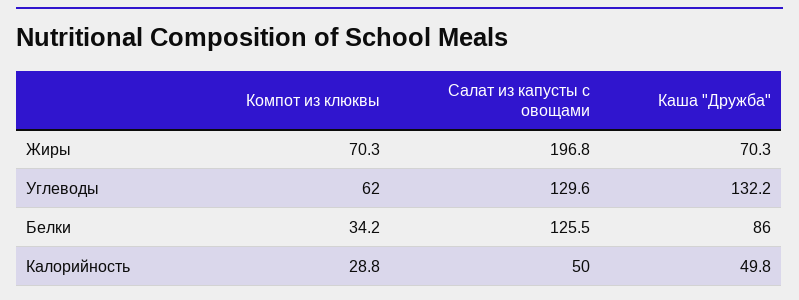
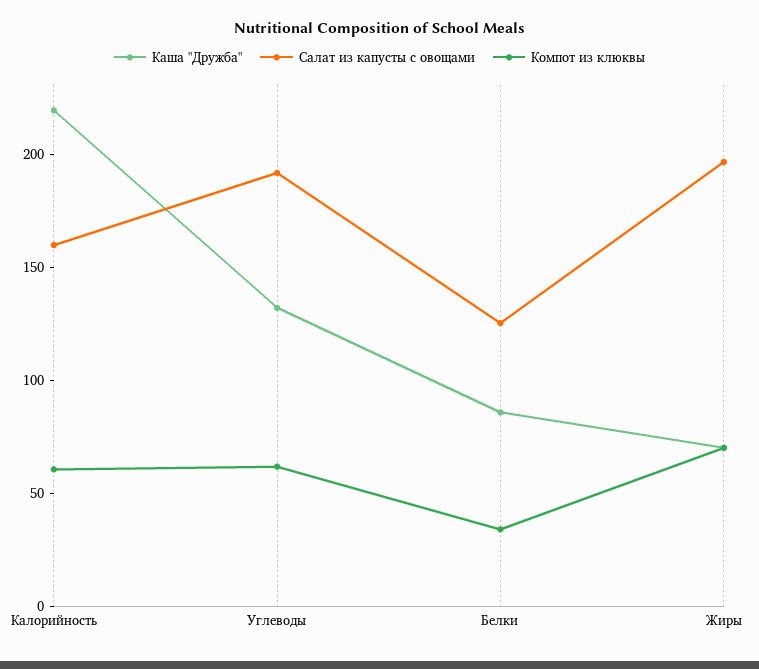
Салат из капусты с овощами, Углеводы: 129.6 -> 190
Компот из клюквы, Калорийность: 28.8 -> 60
Салат из капусты с овощами, Калорийность: 50 -> 160
Каша "Дружба", Калорийность: 49.8 -> 220

